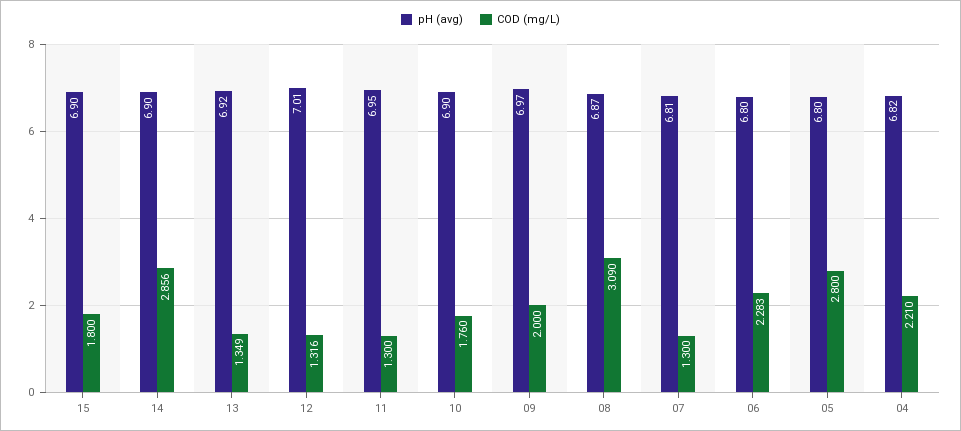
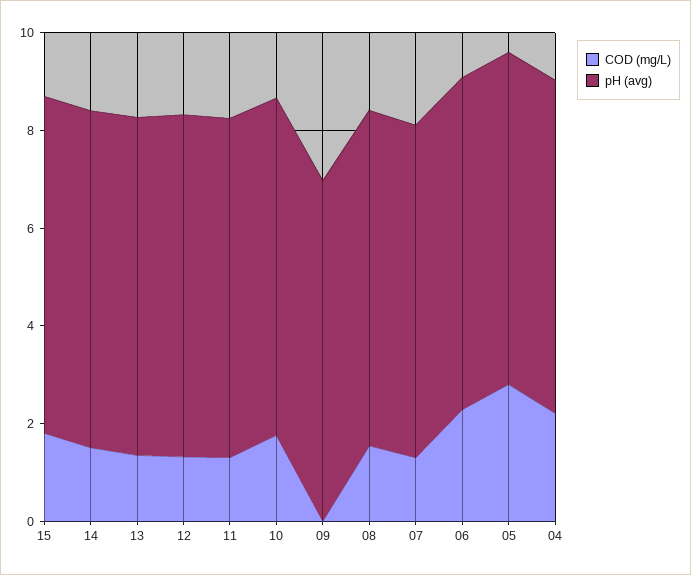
COD (mg/L), 14: 2.856 -> 1.5
COD (mg/L), 09: 2 -> 0
COD (mg/L), 08: 3.09 -> 1.5

